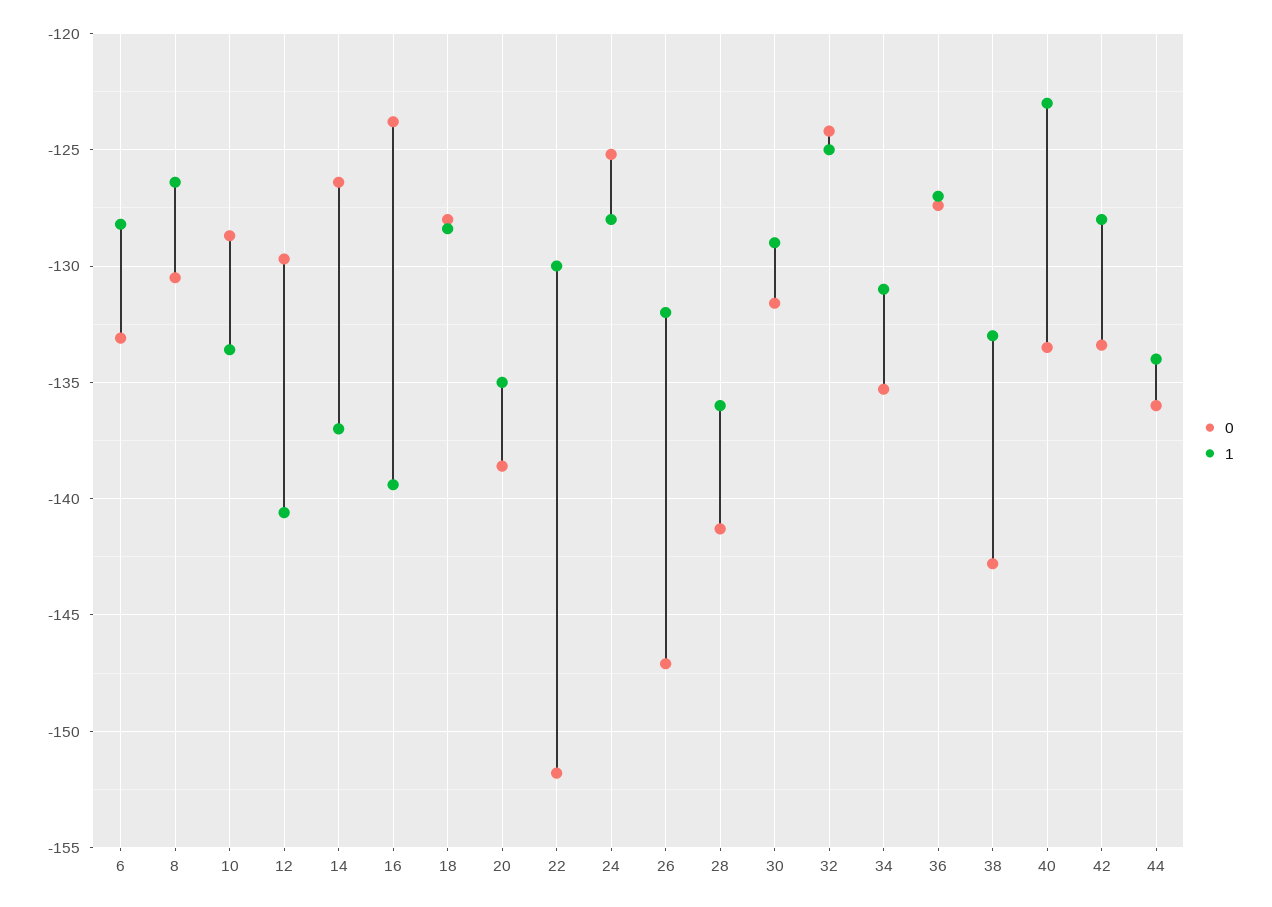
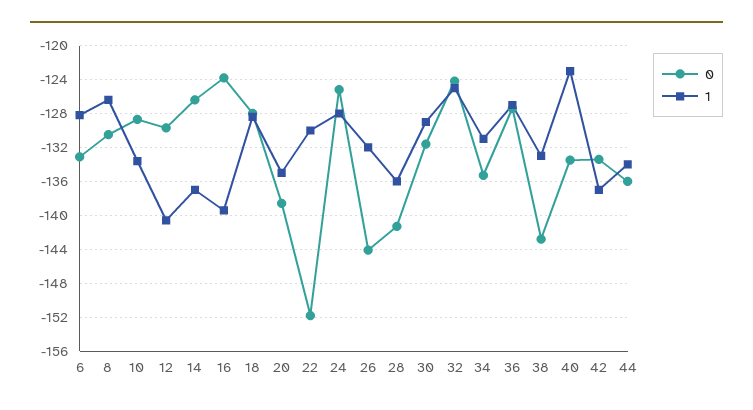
0, 26: -147 -> -144
1, 42: -128 -> -137

